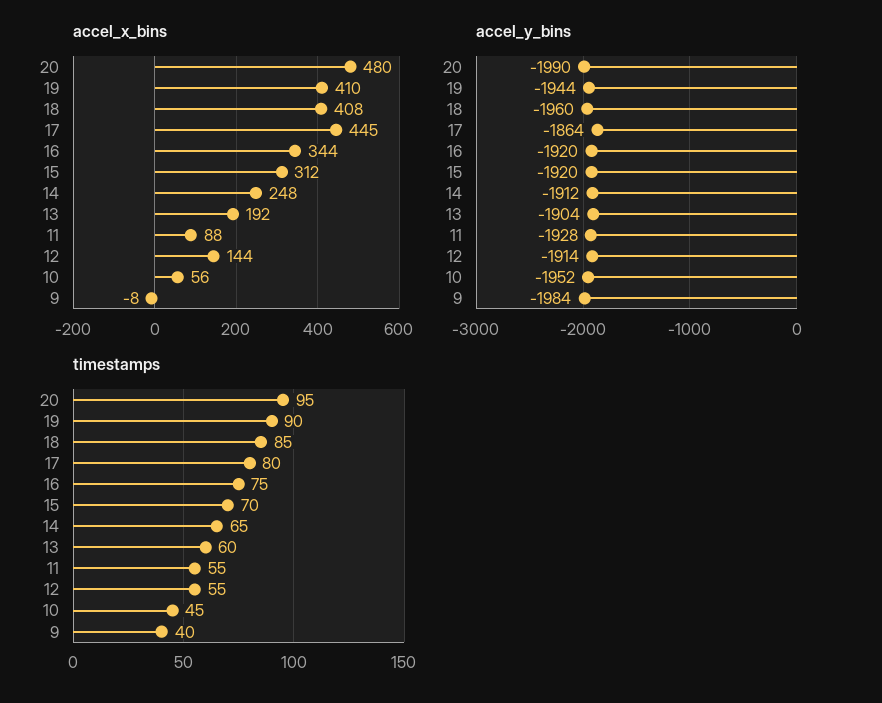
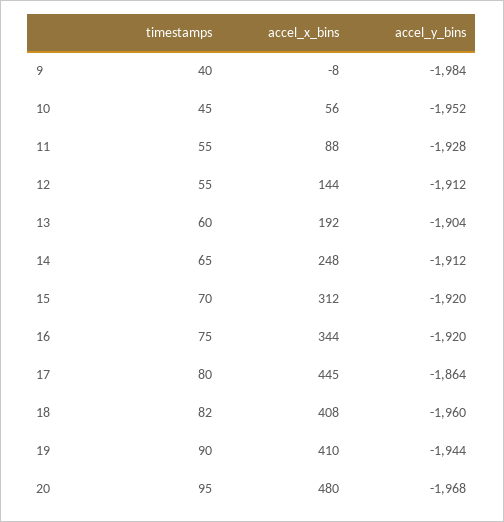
accel_y_bins, 20: -1990 -> -1968
accel_y_bins, 12: -1914 -> -1912
timestamps, 18: 85 -> 82

